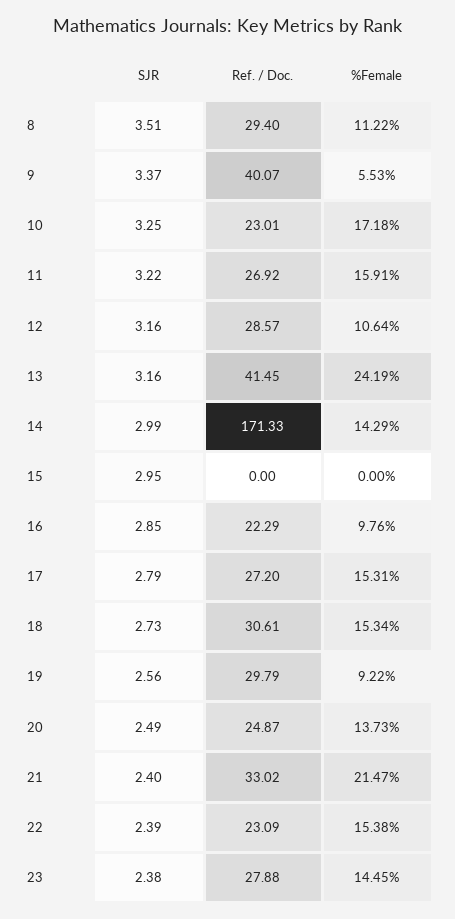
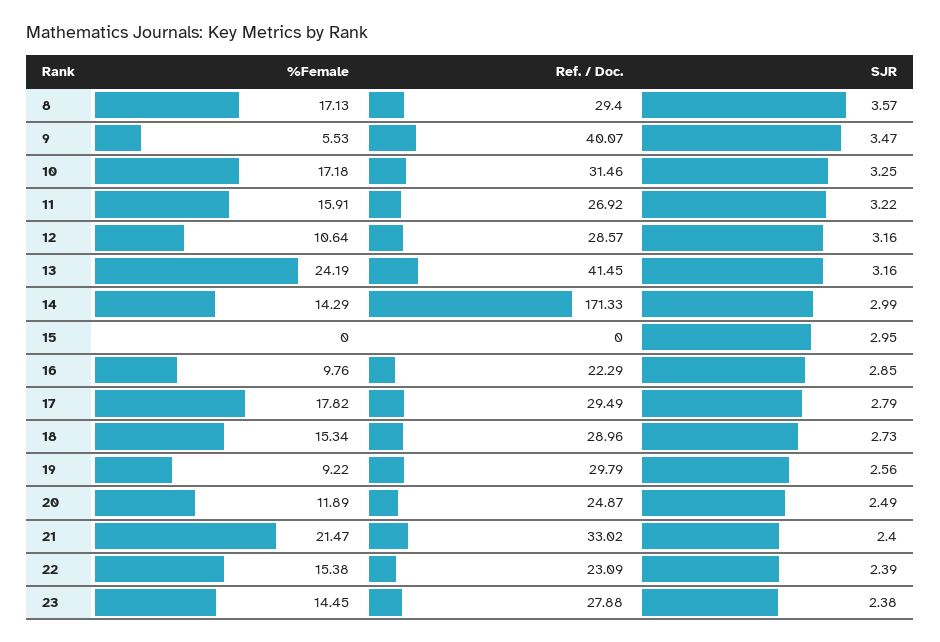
SJR, 8: 3.51 -> 3.57
%Female, 8: 11.22 -> 17.13
SJR, 9: 3.37 -> 3.47
Ref. / Doc., 10: 23.01 -> 31.46
Ref. / Doc., 17: 27.2 -> 29.49
%Female, 17: 15.31 -> 17.82
Ref. / Doc., 18: 30.61 -> 28.96
%Female, 20: 13.73 -> 11.89

